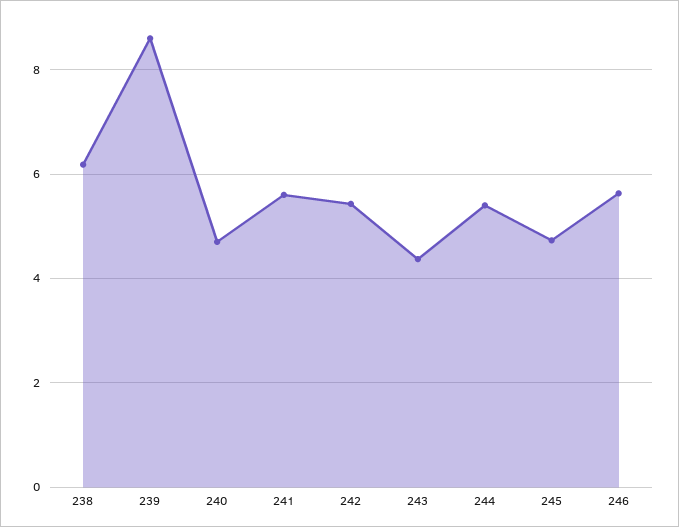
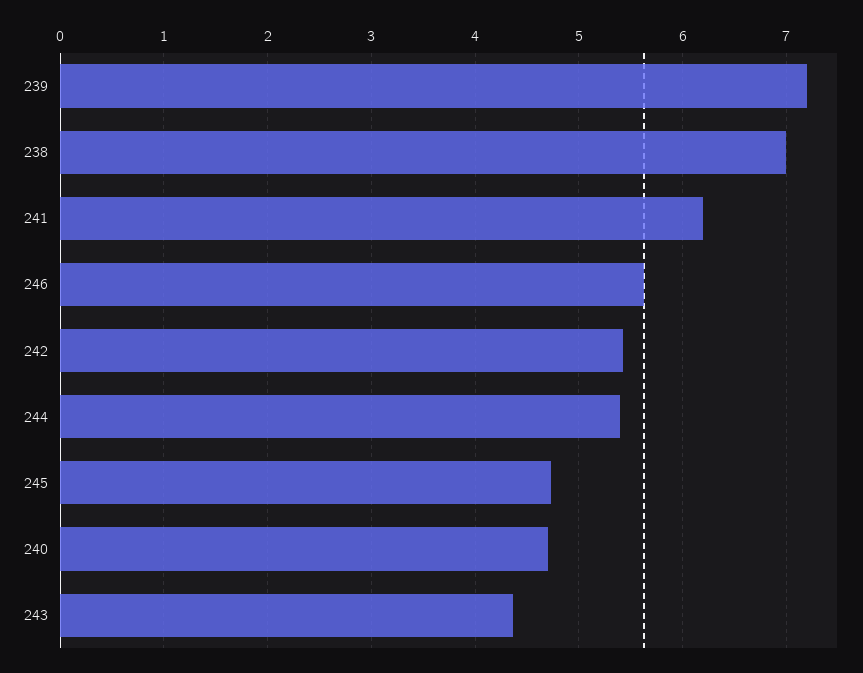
238: 6.2 -> 7
239: 8.6 -> 7.2
241: 5.6 -> 6.2

